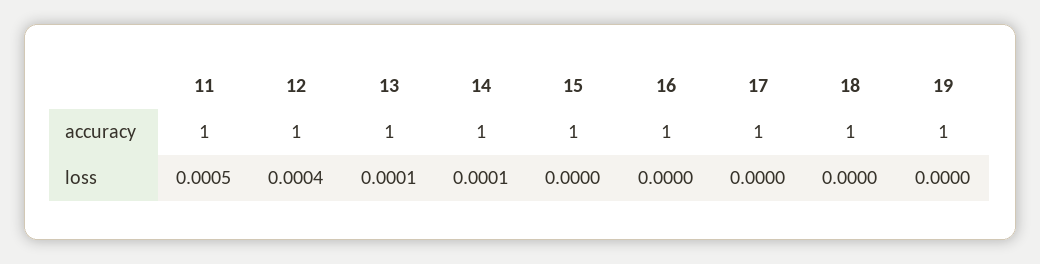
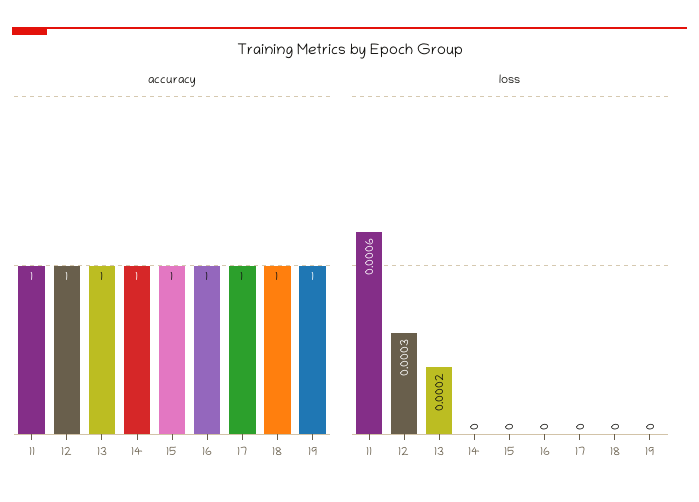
loss, 11: 0.0005 -> 0.0006
loss, 12: 0.0004 -> 0.0003
loss, 13: 0.0001 -> 0.0002
loss, 14: 0.0001 -> 0

